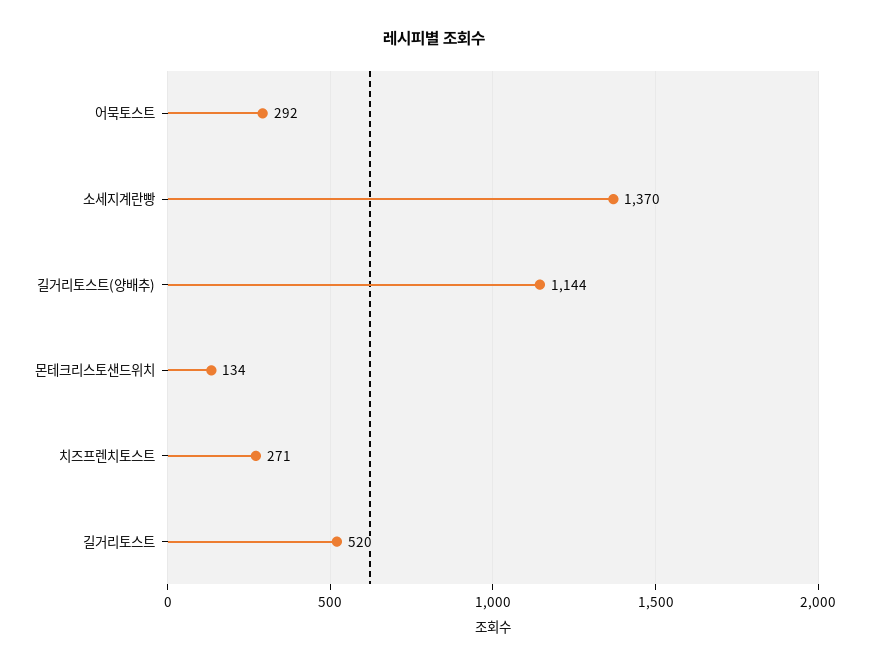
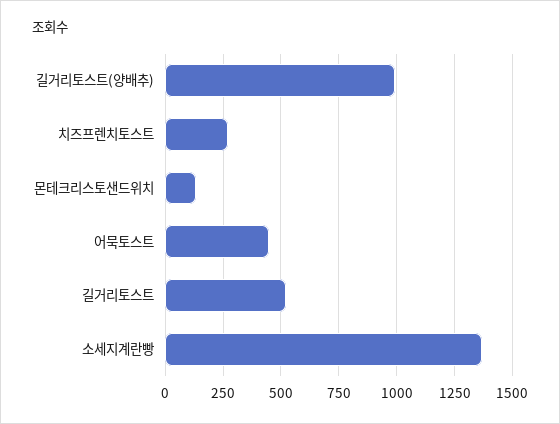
어묵토스트: 292 -> 450
길거리토스트(양배추): 1144 -> 1000

